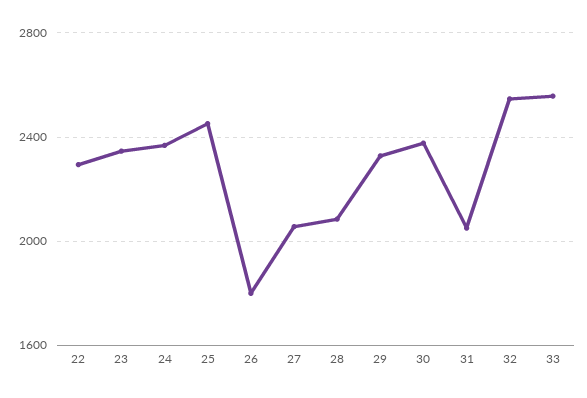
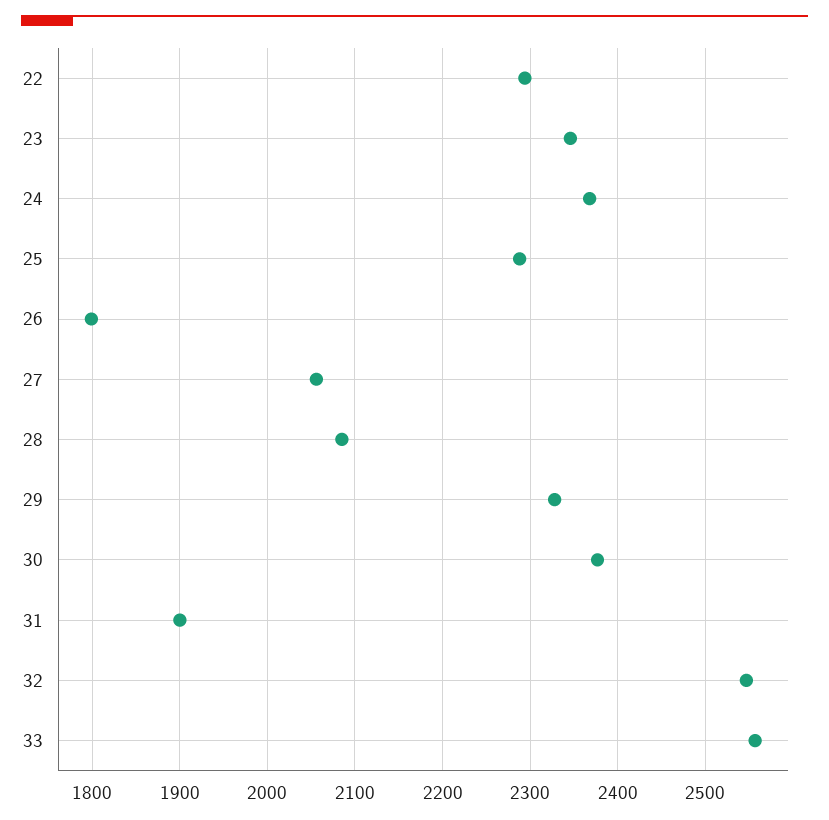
25: 2450 -> 2290
31: 2050 -> 1900

